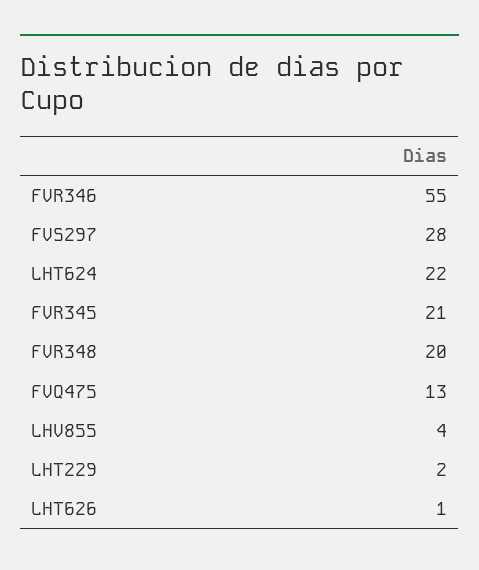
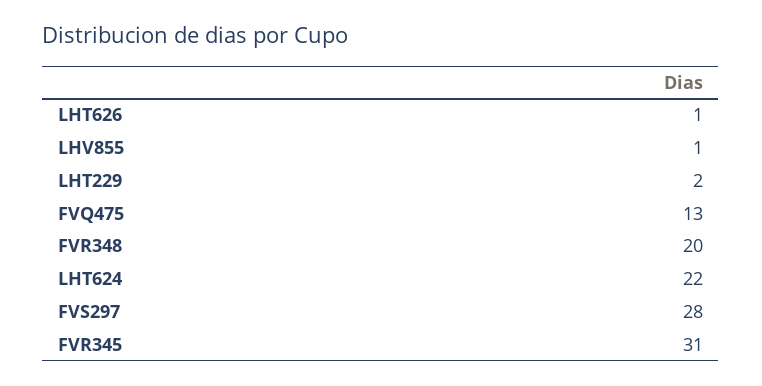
FVR346: 55 -> none
FVR345: 21 -> 31
LHV855: 4 -> 1

